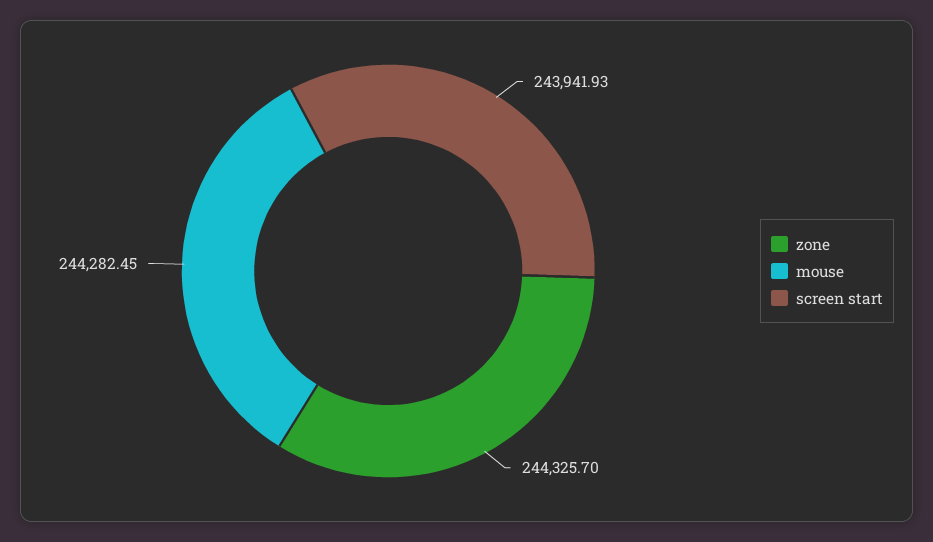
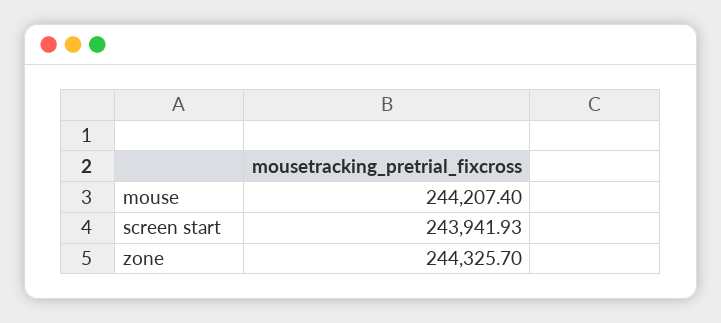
mouse: 244282.45 -> 244207.4

